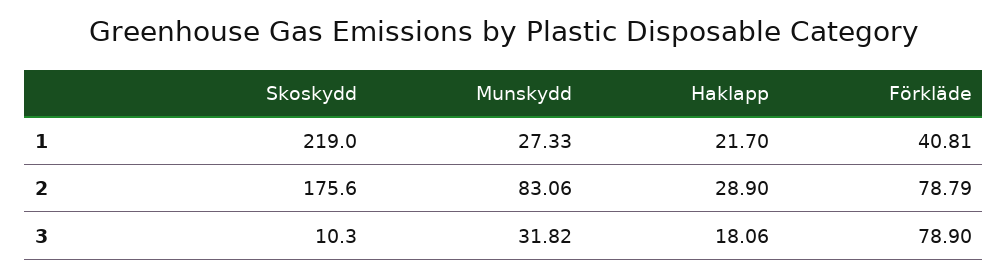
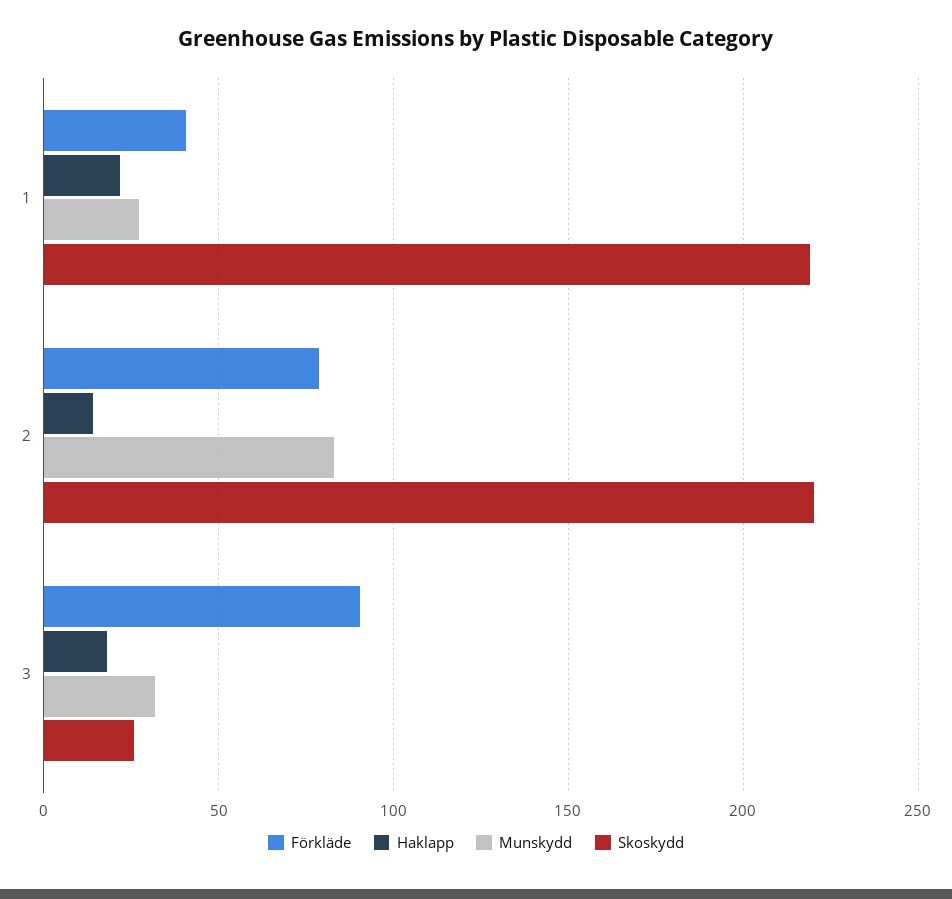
Skoskydd, 2: 175.6 -> 220
Haklapp, 2: 28.9 -> 15
Skoskydd, 3: 10.3 -> 25
Förkläde, 3: 78.9 -> 90

